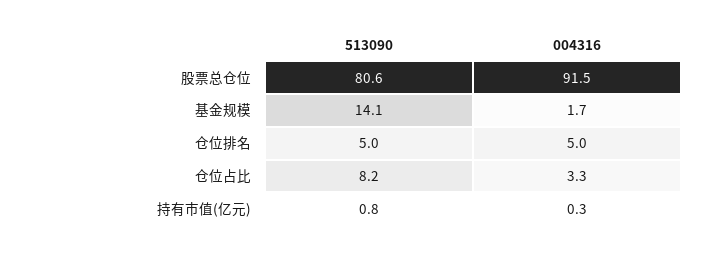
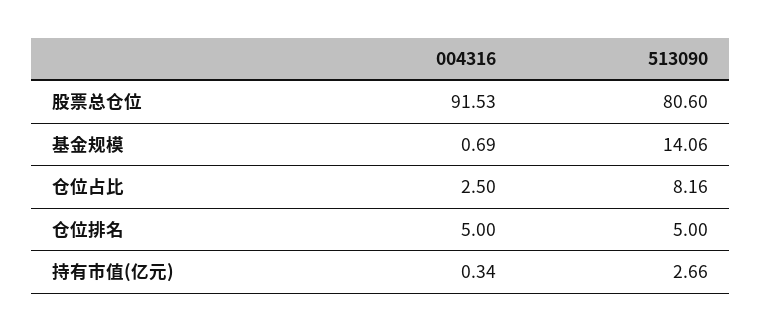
004316, 基金规模: 1.7 -> 0.69
004316, 仓位占比: 3.3 -> 2.5
513090, 持有市值(亿元): 0.8 -> 2.66

